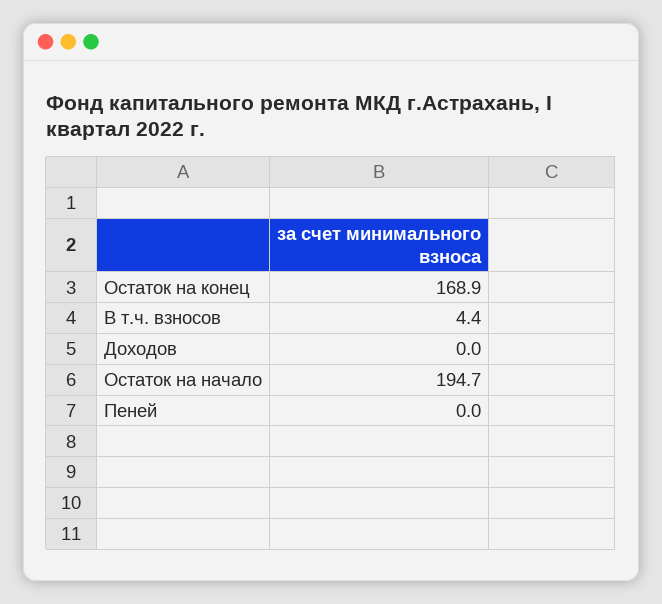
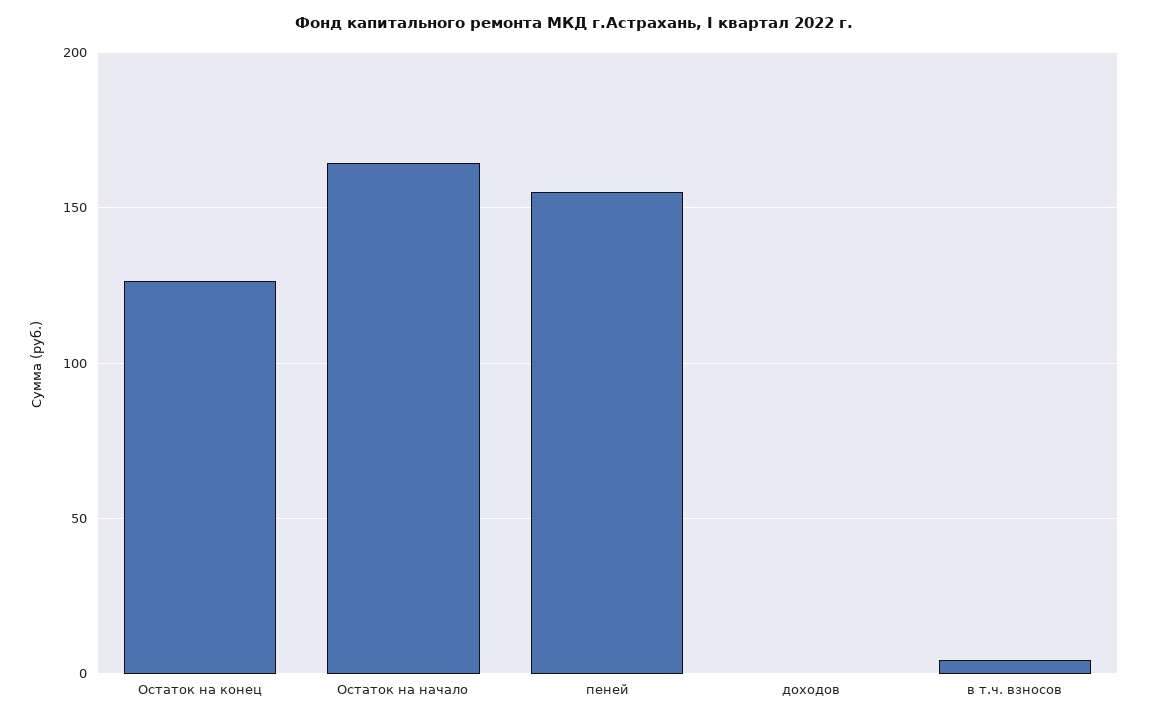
Остаток на конец: 168.9 -> 125
Остаток на начало: 194.7 -> 165
Пеней: 0 -> 155

